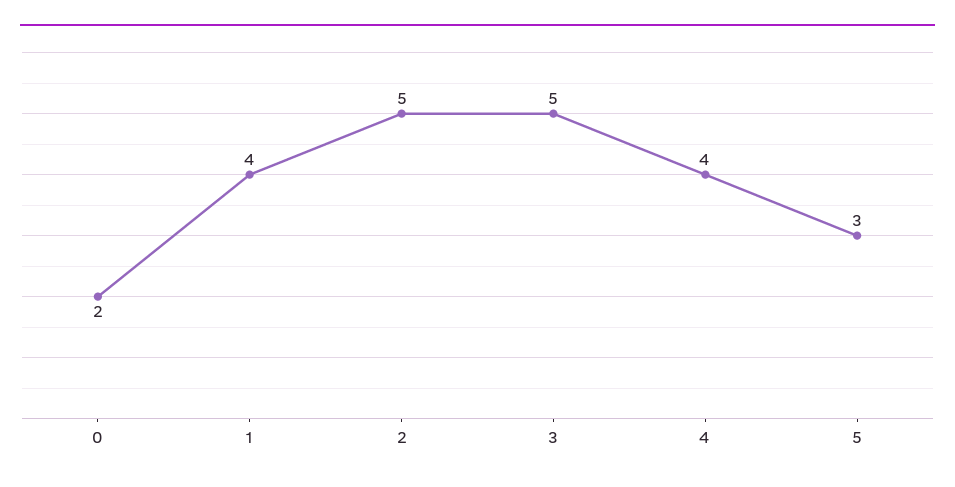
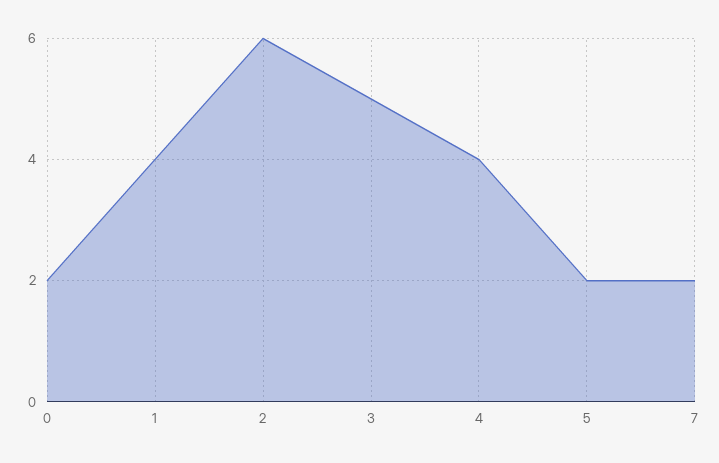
2: 5 -> 6
5: 3 -> 2
7: none -> 2

